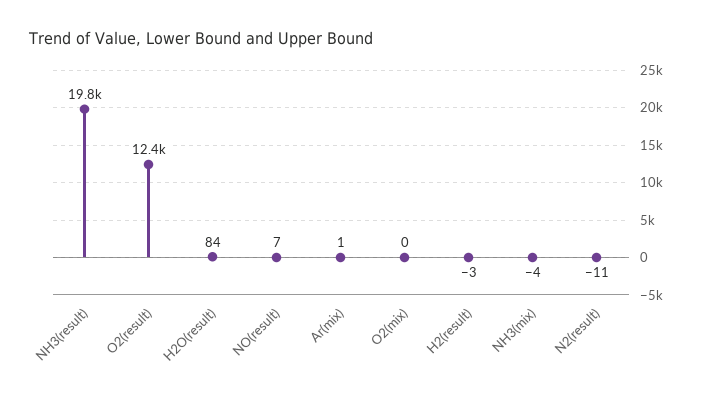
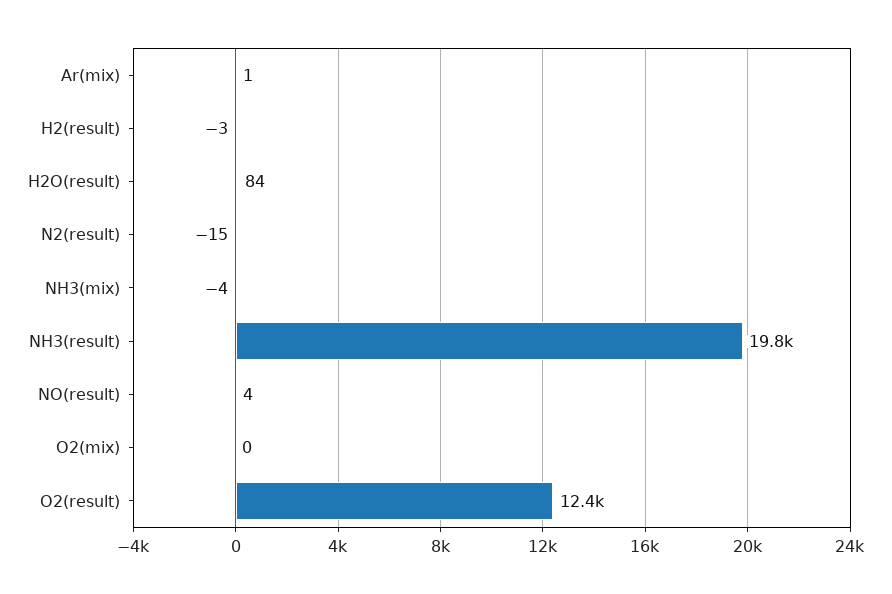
NO(result): 7 -> 4
N2(result): -11 -> -15

